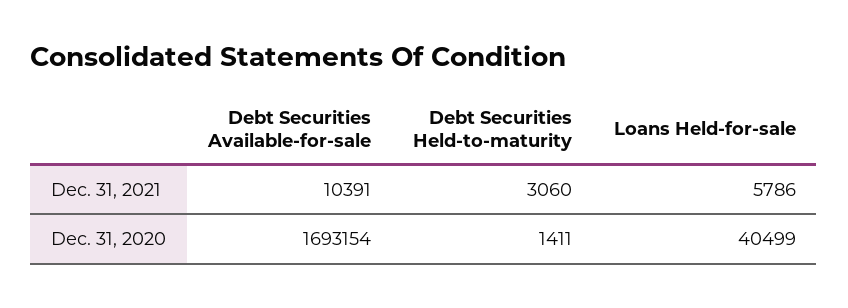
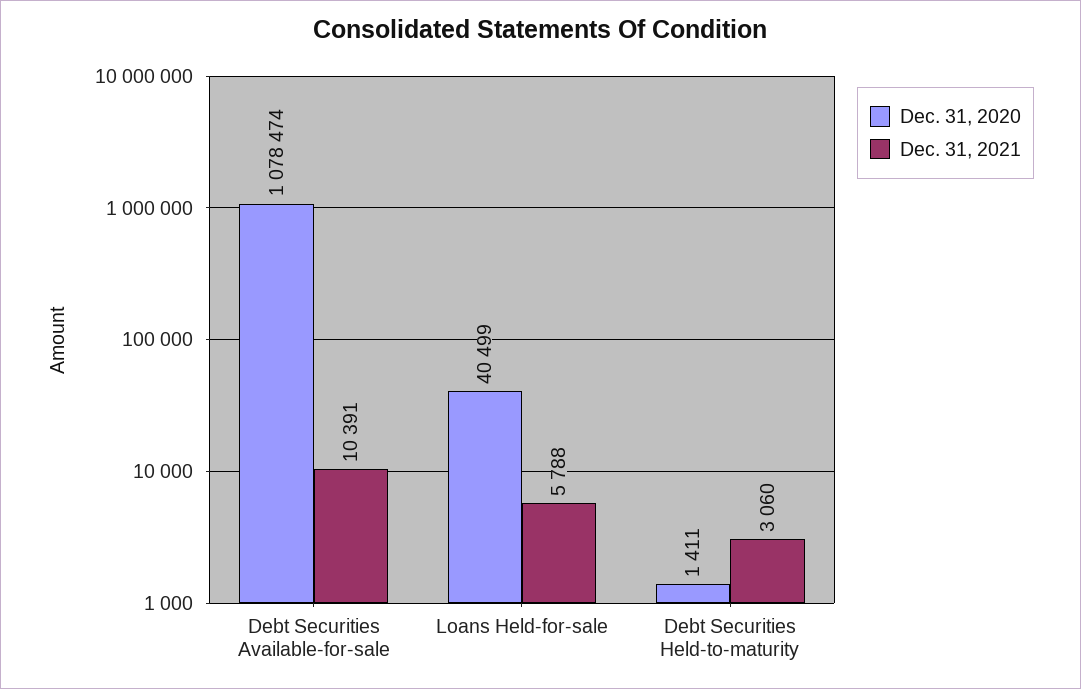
Dec. 31, 2021, Loans Held-for-sale: 5786 -> 5788
Dec. 31, 2020, Debt Securities Available-for-sale: 1693154 -> 1078474

